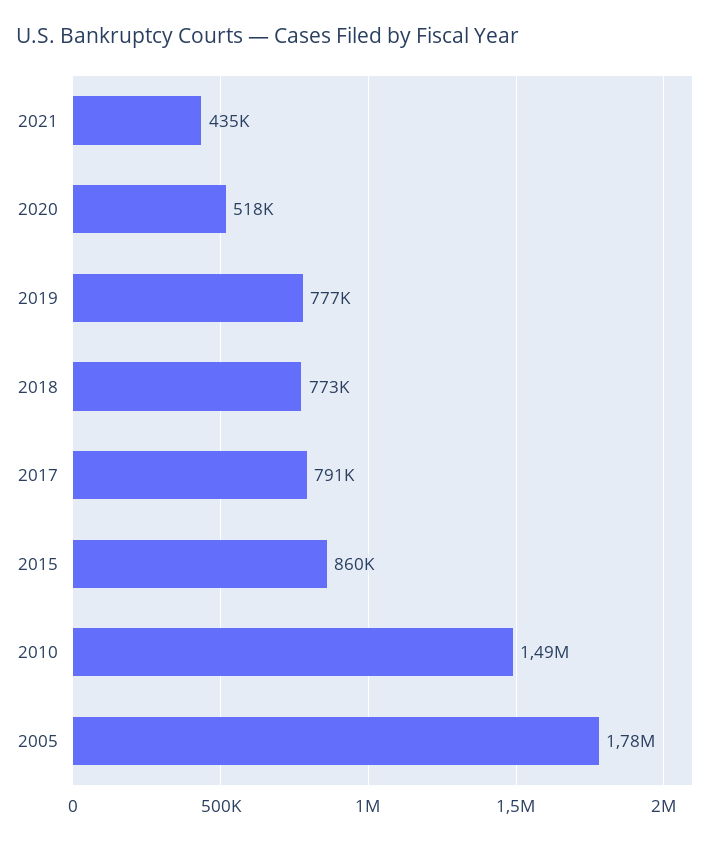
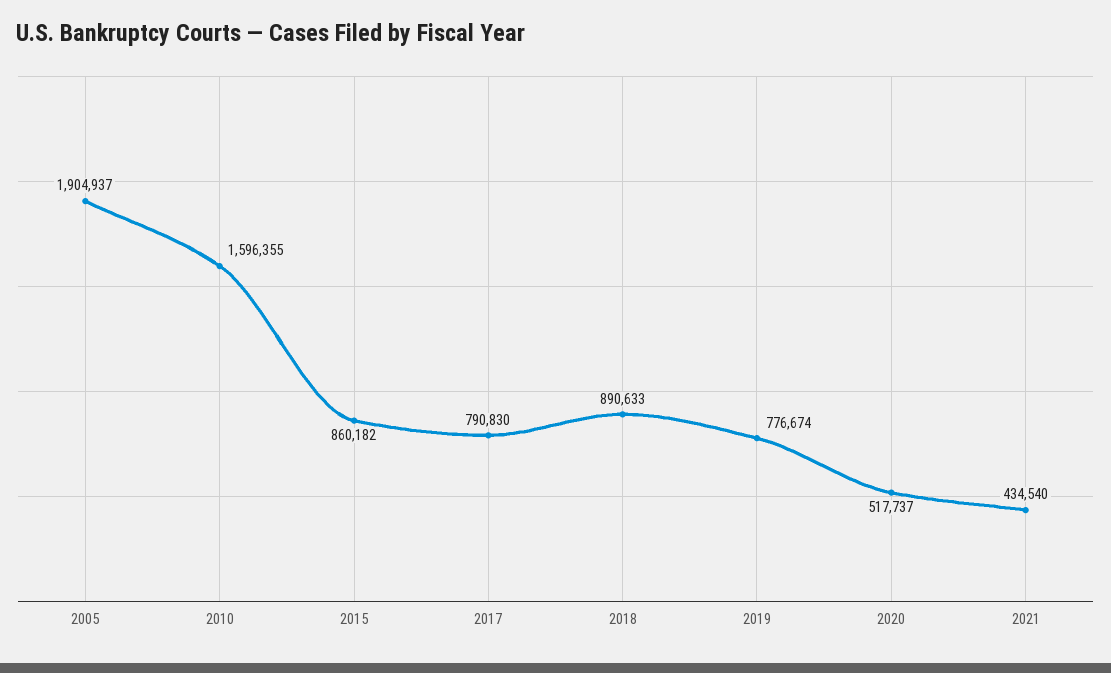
2018: 773000 -> 890633
2010: 1490000 -> 1596355
2005: 1780000 -> 1904937

